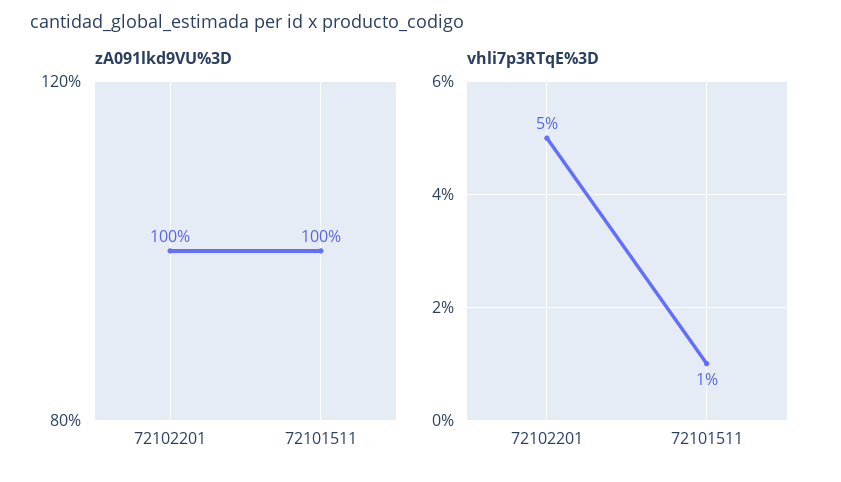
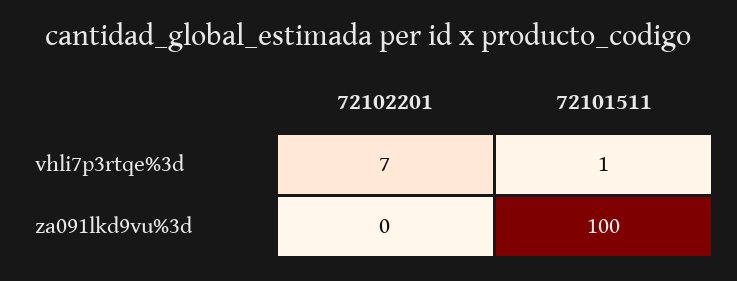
zA091lkd9VU%3D, 72102201: 100 -> 0
vhli7p3RTqE%3D, 72102201: 5 -> 7

